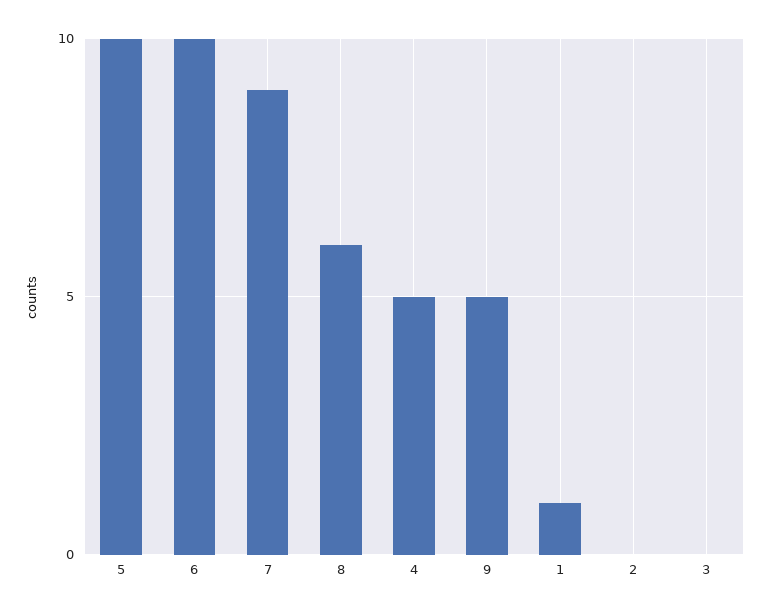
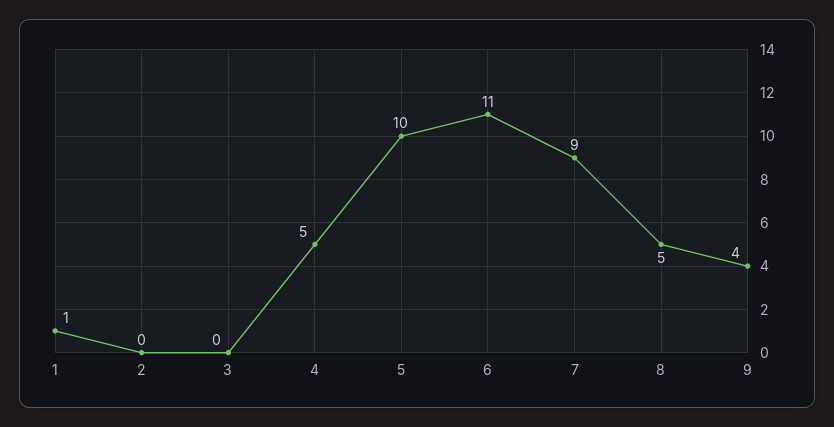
6: 10 -> 11
8: 6 -> 5
9: 5 -> 4

